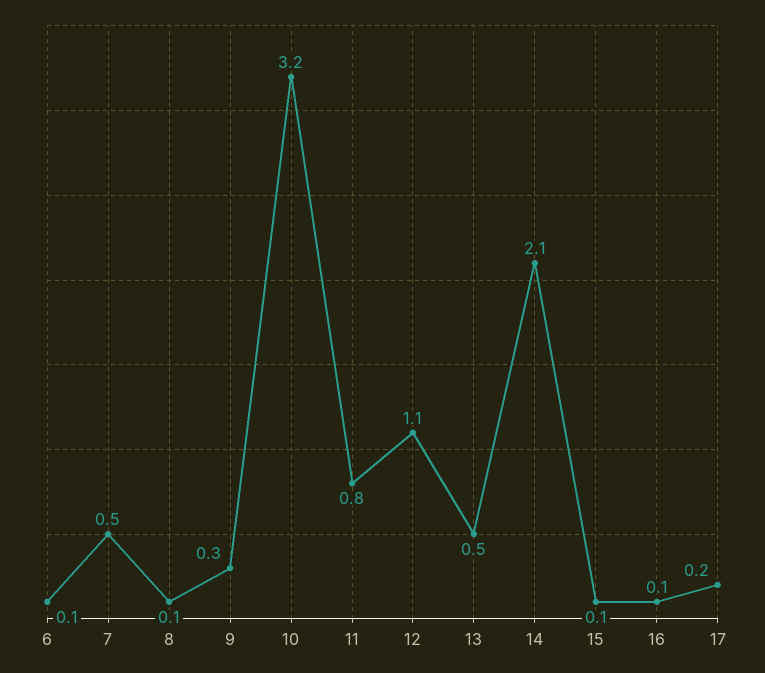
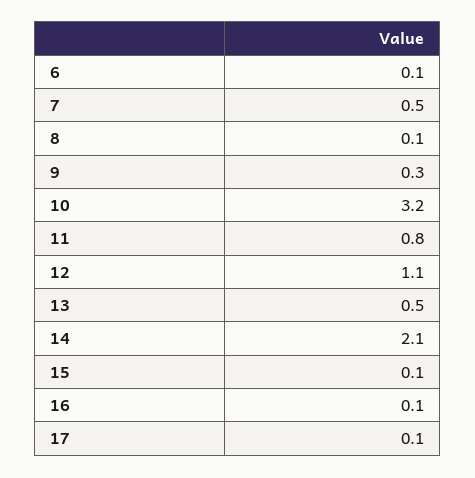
17: 0.2 -> 0.1

